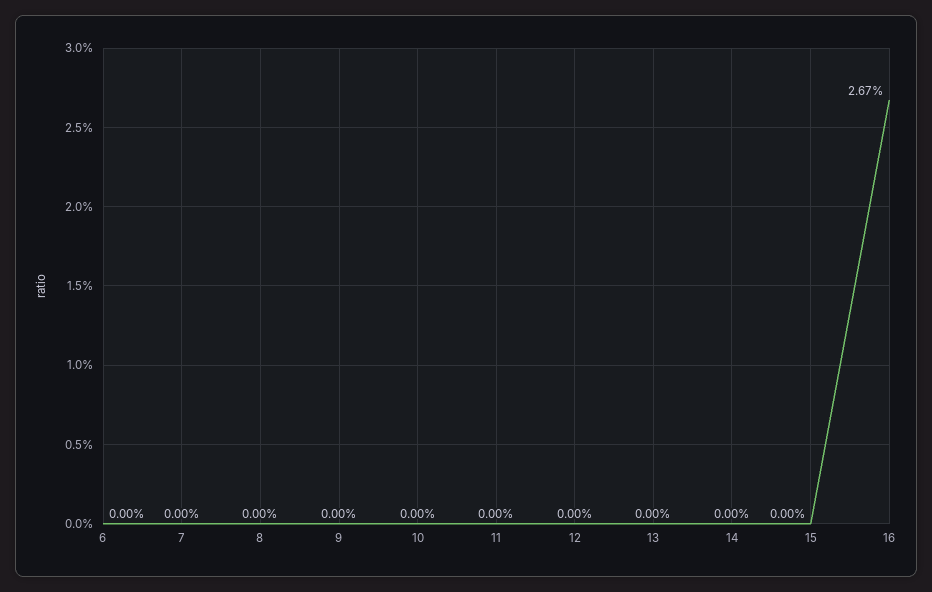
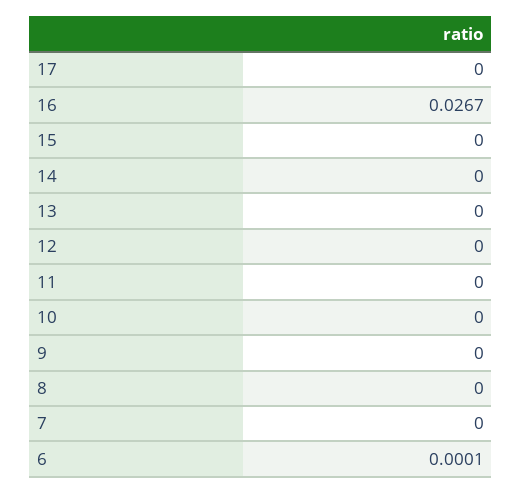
6: 0 -> 0.0001
17: none -> 0

